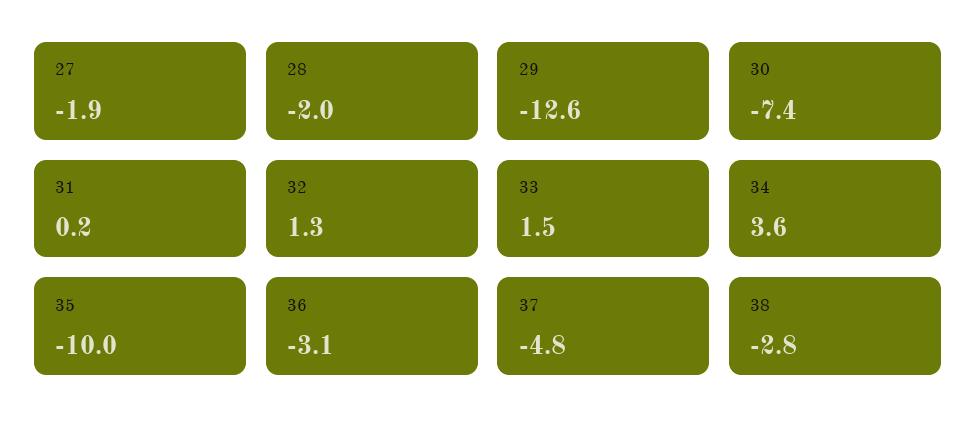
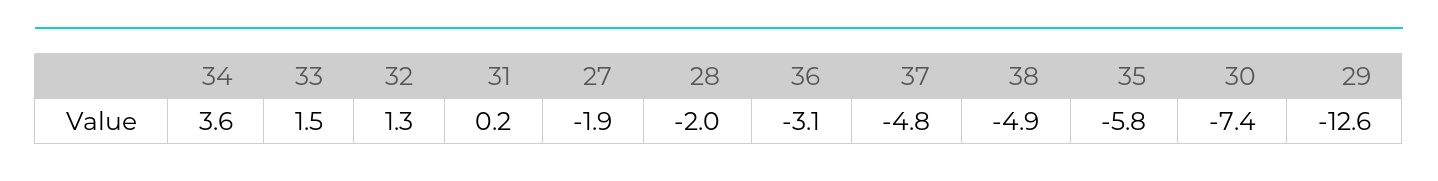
35: -10 -> -5.8
38: -2.8 -> -4.9

